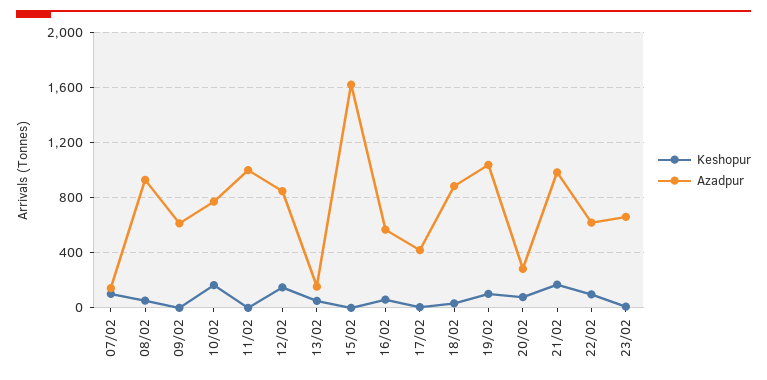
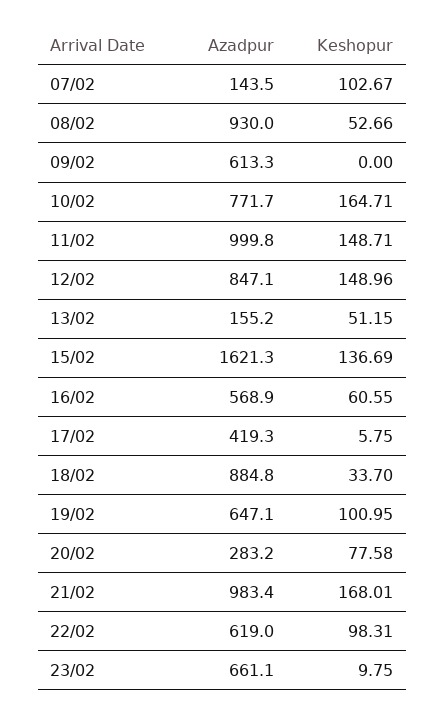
Keshopur, 11/02: 0 -> 148.71
Keshopur, 15/02: 0 -> 136.69
Azadpur, 19/02: 1050 -> 647.1

